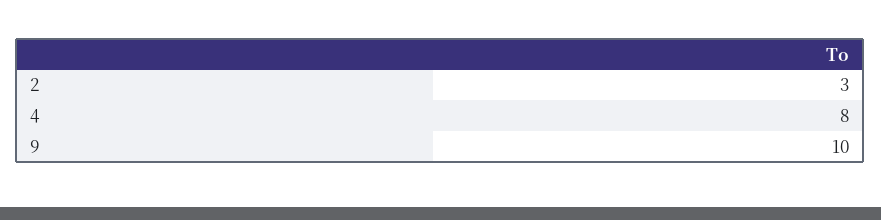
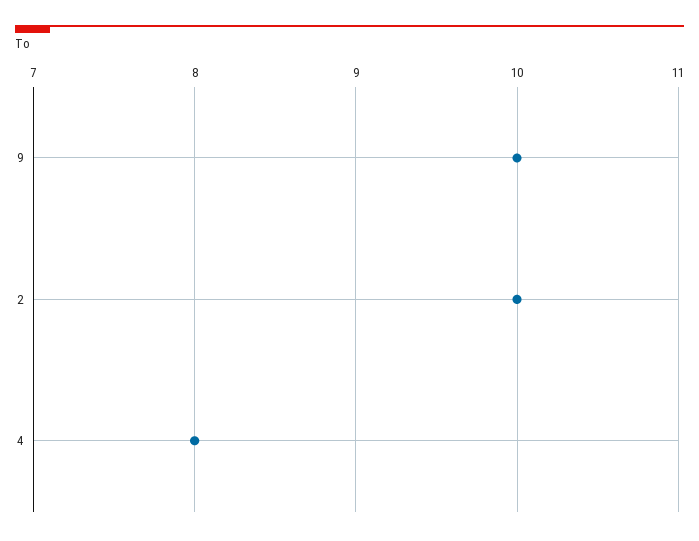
2: 3 -> 10

